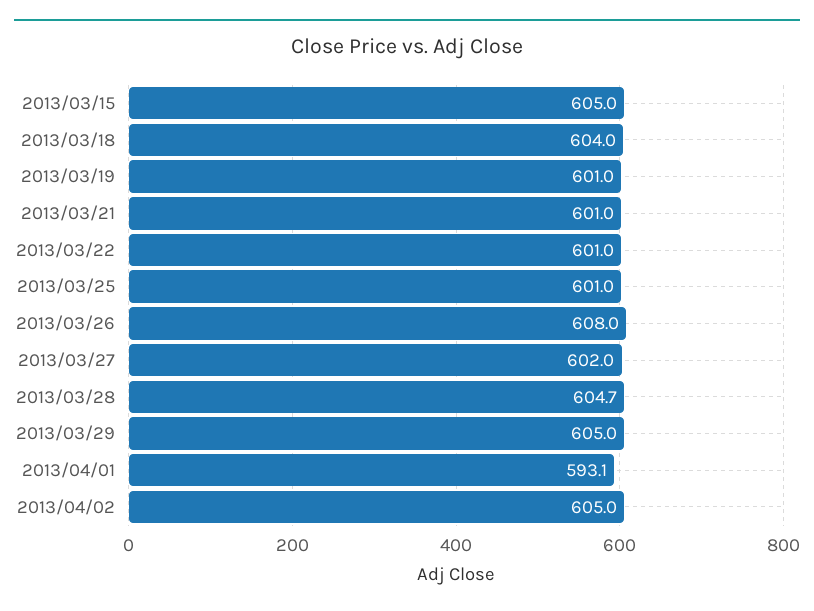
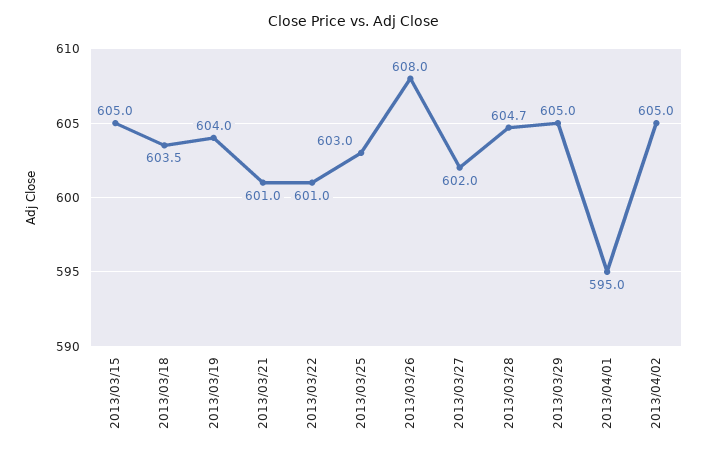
2013/03/18: 604 -> 603.5
2013/03/19: 601 -> 604
2013/03/25: 601 -> 603
2013/04/01: 593.1 -> 595

